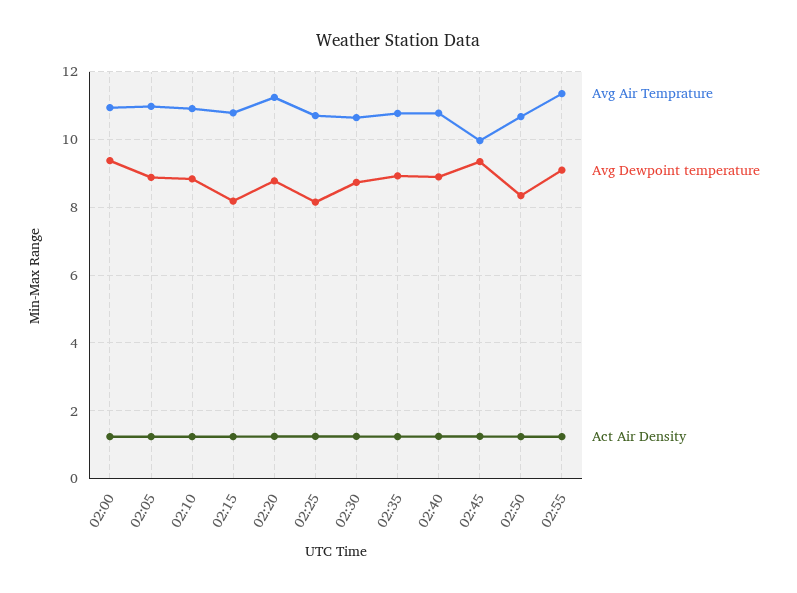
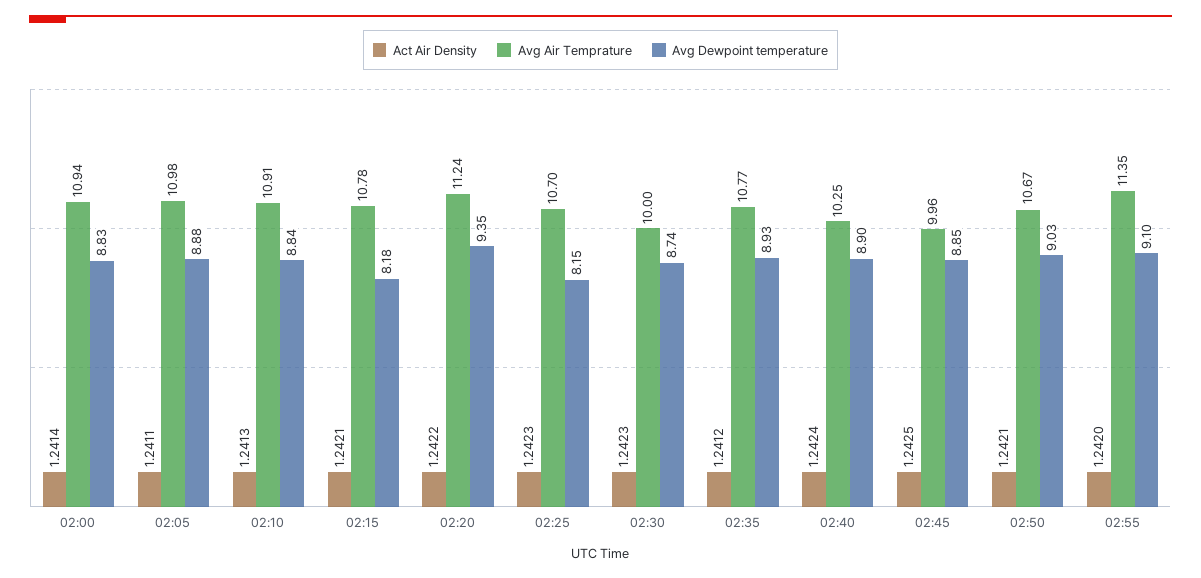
Avg Dewpoint temperature, 02:00: 9.4 -> 8.83
Avg Dewpoint temperature, 02:20: 8.8 -> 9.35
Avg Air Temprature, 02:30: 10.6 -> 10
Avg Air Temprature, 02:40: 10.8 -> 10.25
Avg Dewpoint temperature, 02:45: 9.4 -> 8.85
Avg Dewpoint temperature, 02:50: 8.4 -> 9.03

